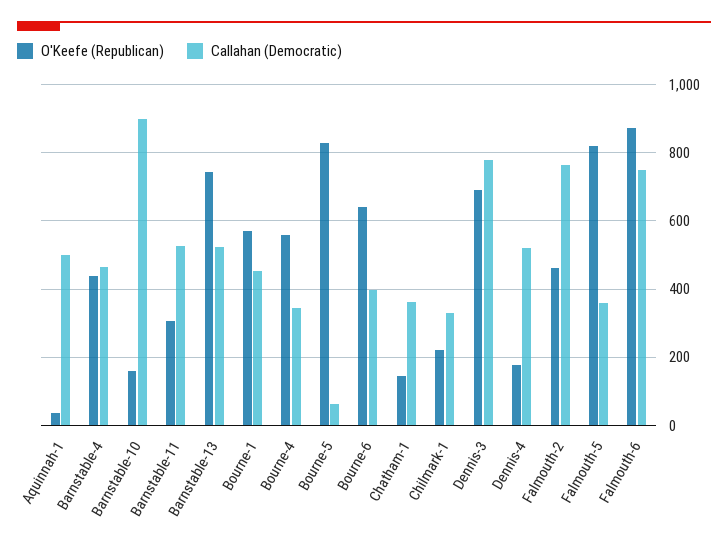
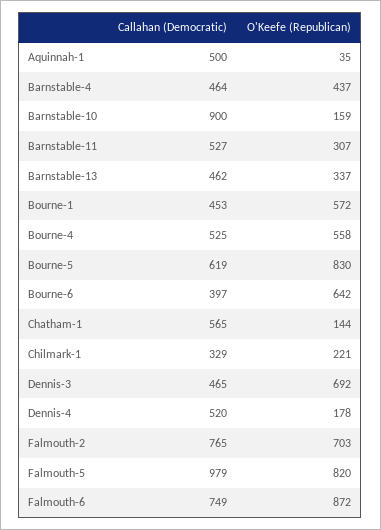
O'Keefe (Republican), Barnstable-13: 740 -> 337
Callahan (Democratic), Barnstable-13: 520 -> 462
Callahan (Democratic), Bourne-4: 340 -> 525
Callahan (Democratic), Bourne-5: 60 -> 619
Callahan (Democratic), Chatham-1: 360 -> 565
Callahan (Democratic), Dennis-3: 780 -> 465
O'Keefe (Republican), Falmouth-2: 460 -> 703
Callahan (Democratic), Falmouth-5: 360 -> 979

